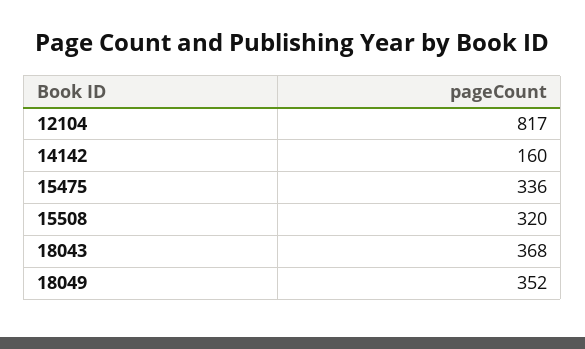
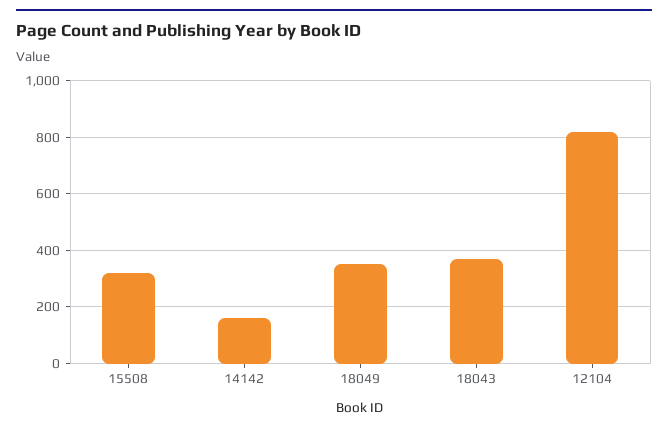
15475: 336 -> none

